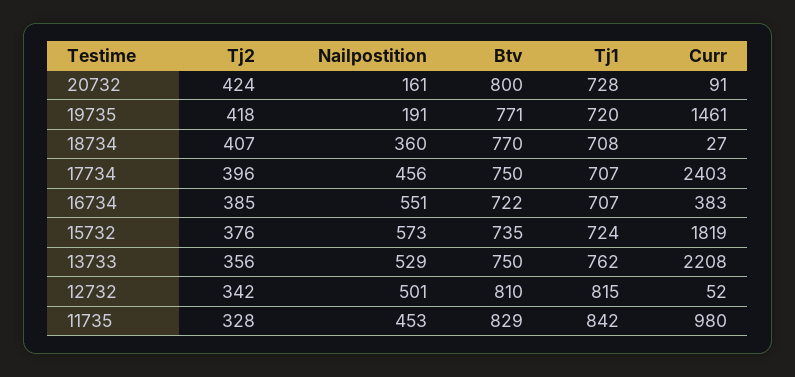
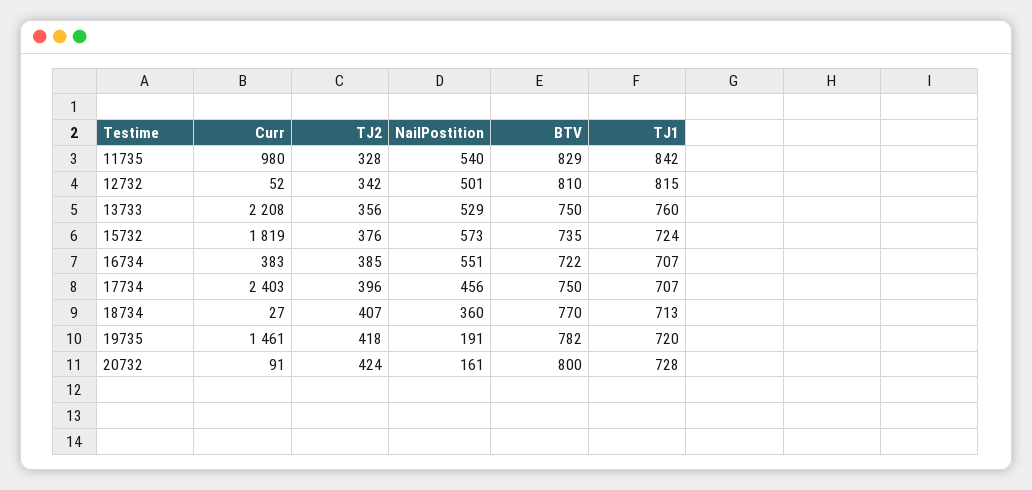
Btv, 19735: 771 -> 782
Tj1, 18734: 708 -> 713
Tj1, 13733: 762 -> 760
Nailpostition, 11735: 453 -> 540

